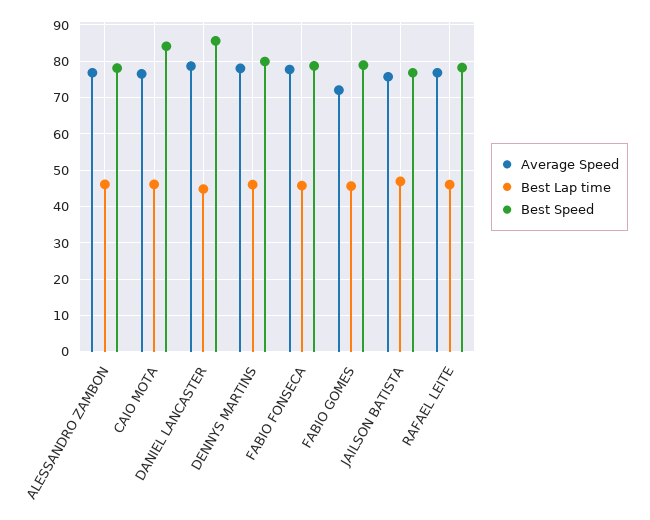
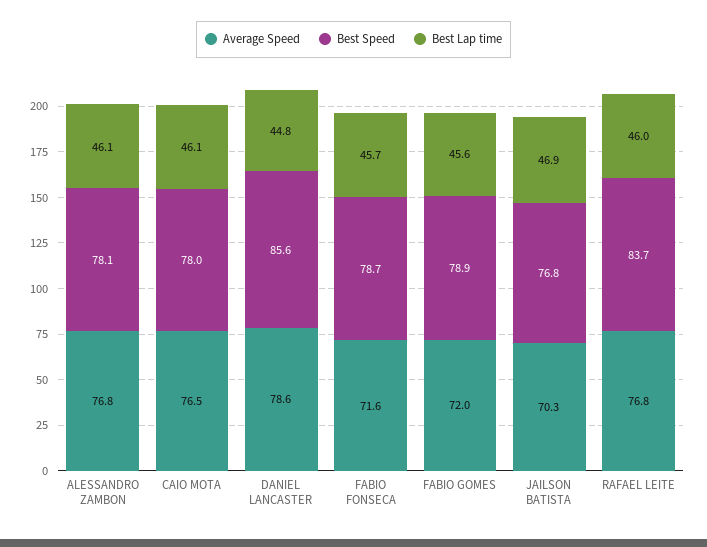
Best Speed, CAIO MOTA: 84 -> 78
Average Speed, DENNYS MARTINS: 78 -> none
Best Lap time, DENNYS MARTINS: 46 -> none
Best Speed, DENNYS MARTINS: 80 -> none
Average Speed, FABIO FONSECA: 78 -> 71.6
Average Speed, JAILSON BATISTA: 76 -> 70.3
Best Speed, RAFAEL LEITE: 78 -> 83.7

